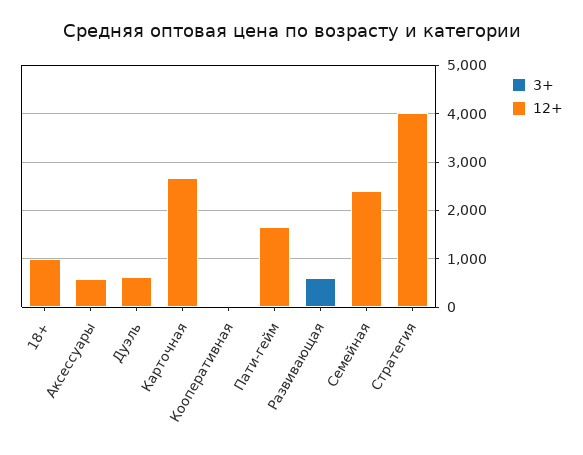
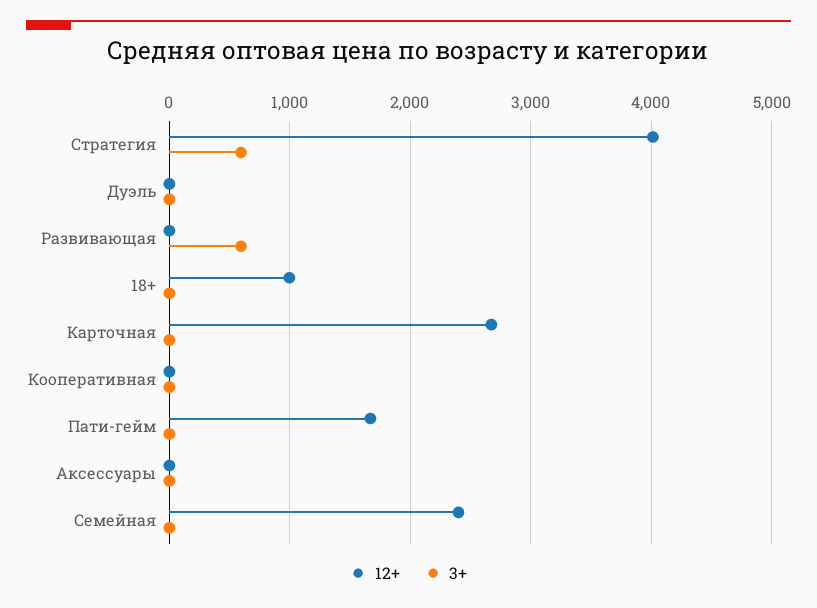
12+, Аксессуары: 600 -> 0
12+, Дуэль: 600 -> 0
3+, Стратегия: 0 -> 600

